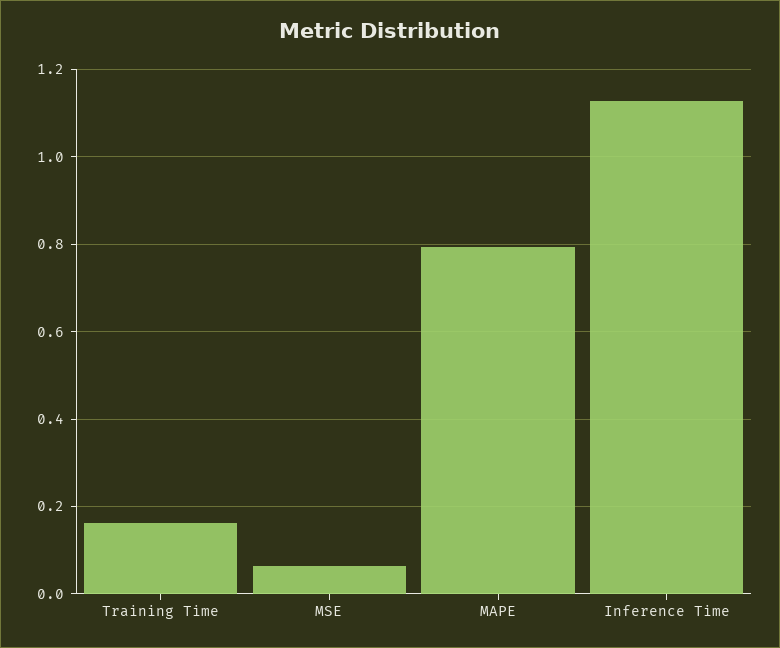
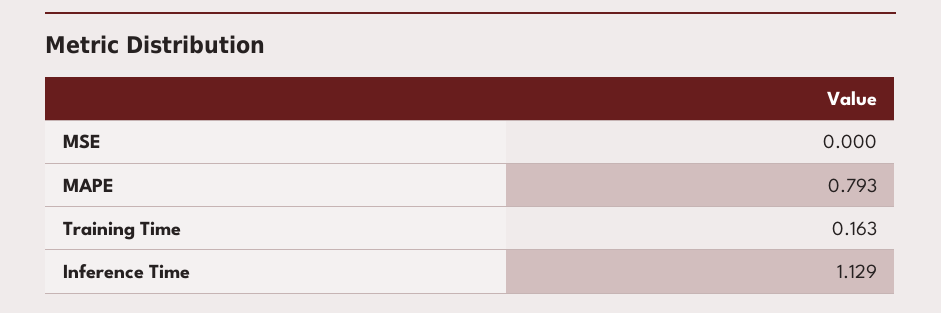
MSE: 0.06 -> 0

